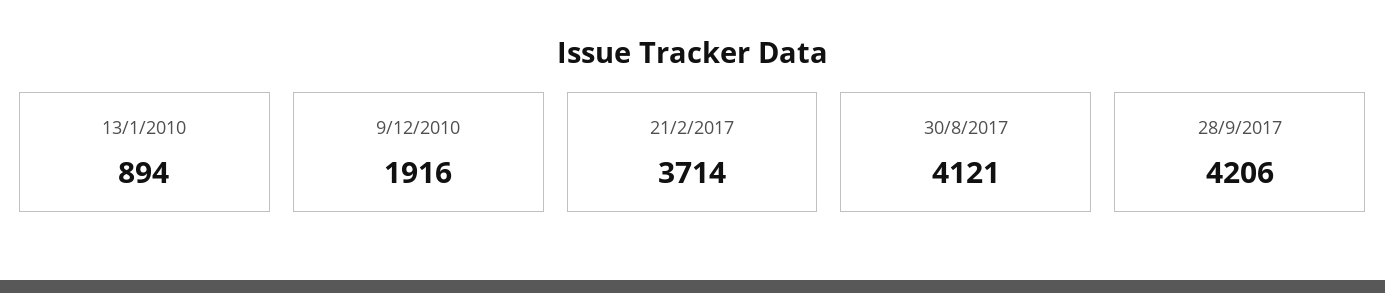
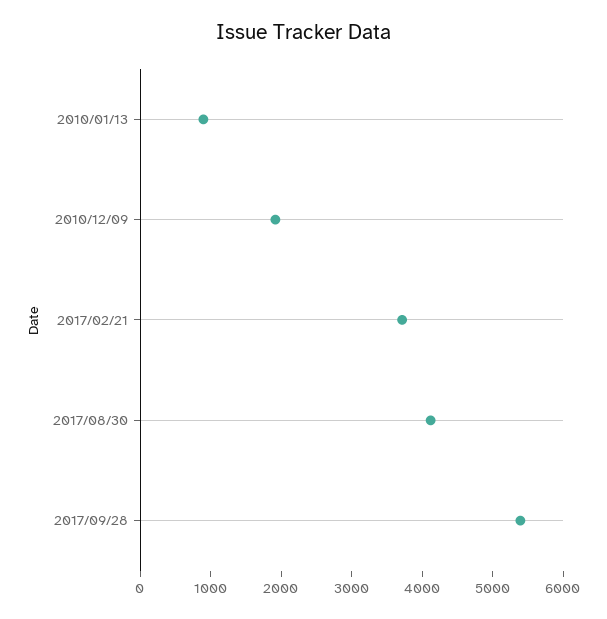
28/9/2017: 4206 -> 5400

